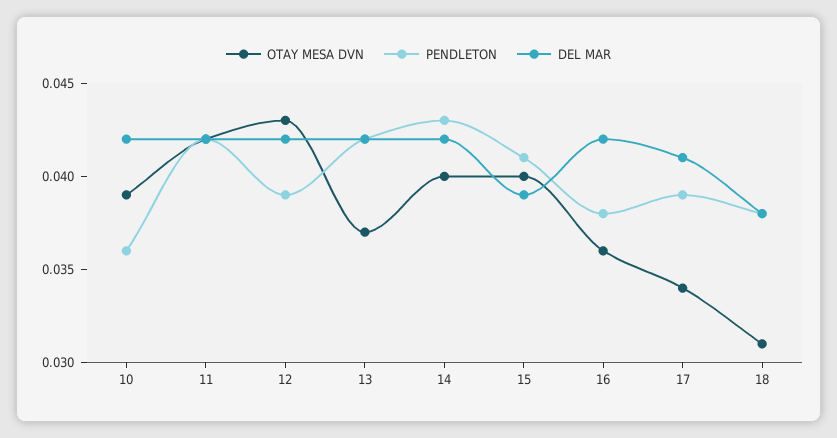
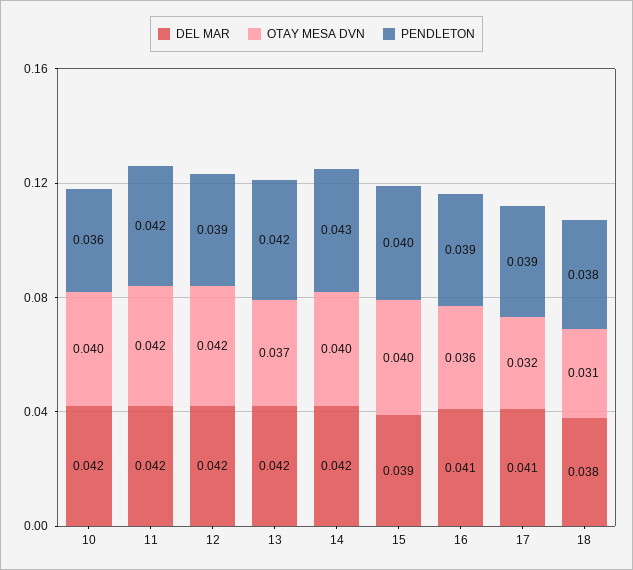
OTAY MESA DVN, 10: 0.039 -> 0.04
OTAY MESA DVN, 12: 0.043 -> 0.042
PENDLETON, 15: 0.041 -> 0.04
PENDLETON, 16: 0.038 -> 0.039
DEL MAR, 16: 0.042 -> 0.041
OTAY MESA DVN, 17: 0.034 -> 0.032

